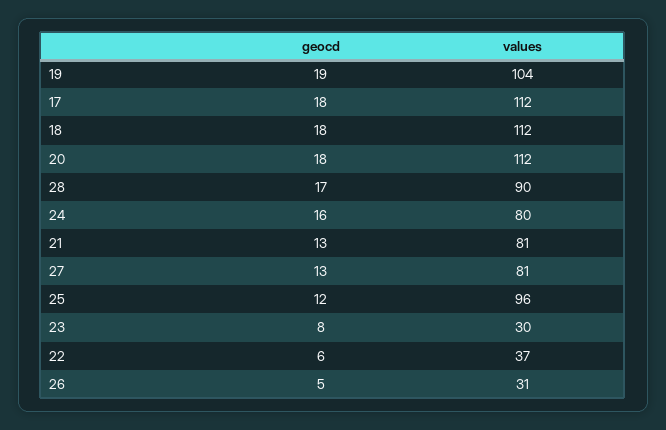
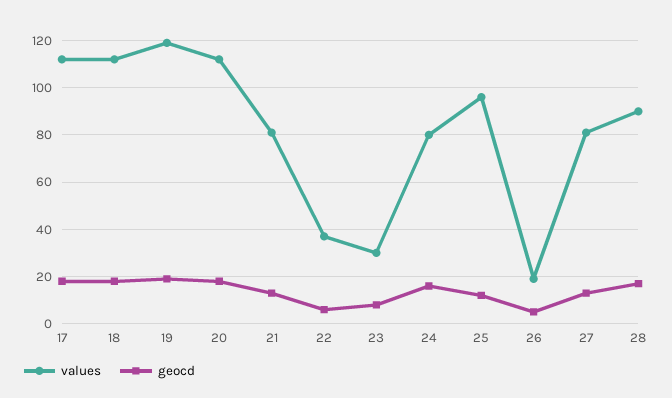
values, 19: 104 -> 120
values, 26: 31 -> 20

